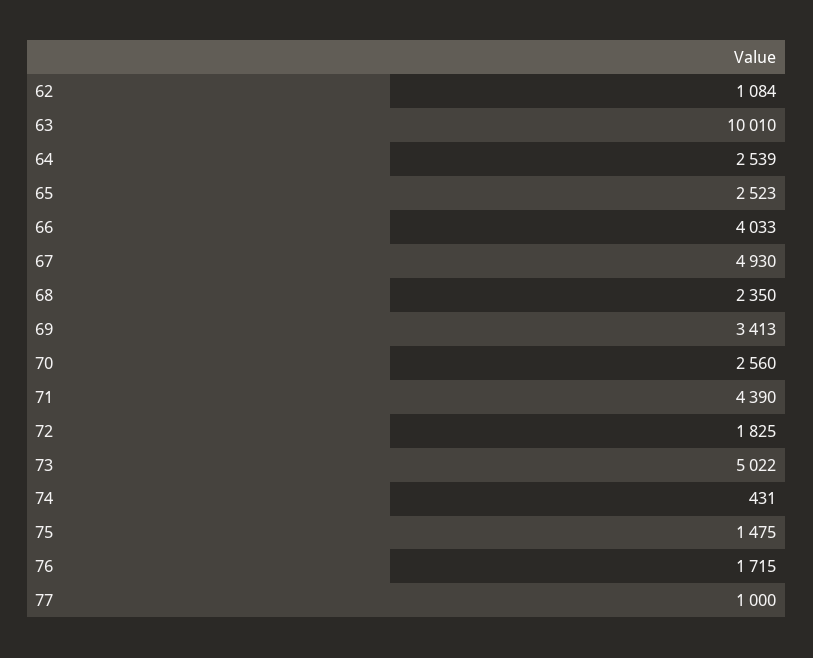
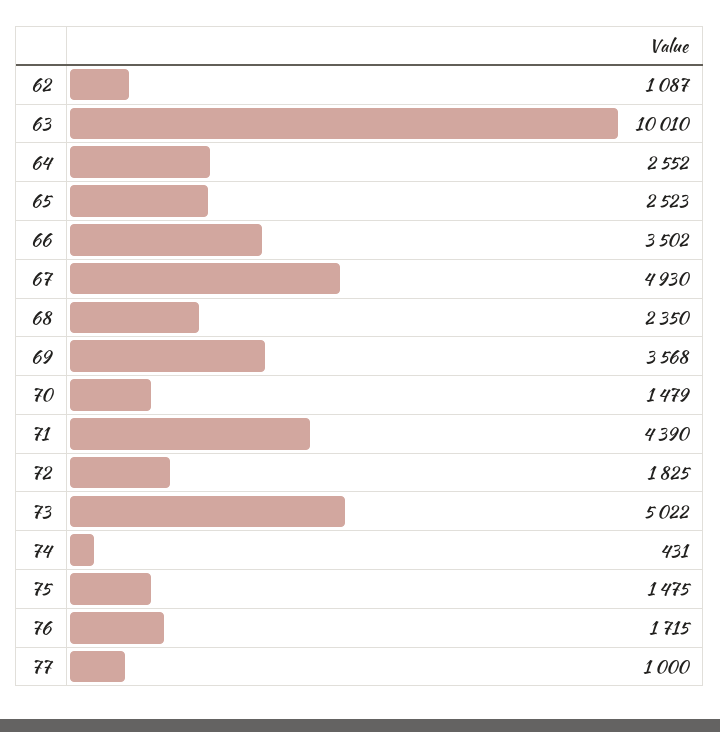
62: 1084 -> 1087
64: 2539 -> 2552
66: 4033 -> 3502
69: 3413 -> 3568
70: 2560 -> 1479

